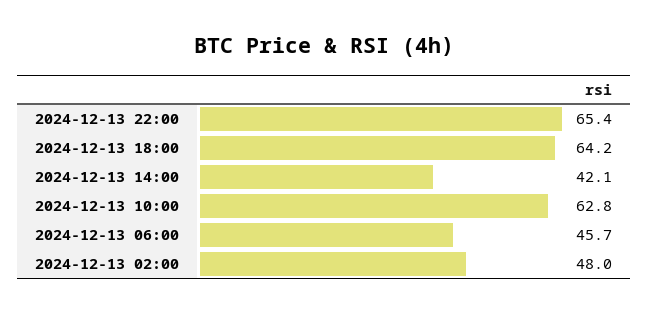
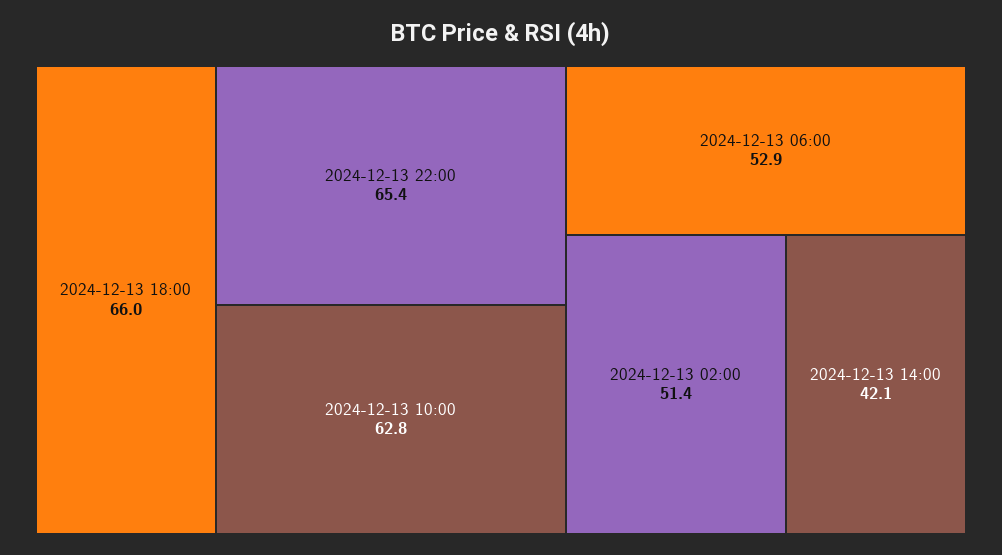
2024-12-13 18:00: 64.2 -> 66
2024-12-13 06:00: 45.7 -> 52.9
2024-12-13 02:00: 48 -> 51.4

